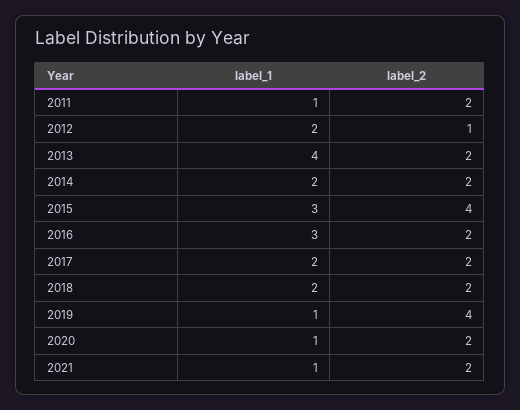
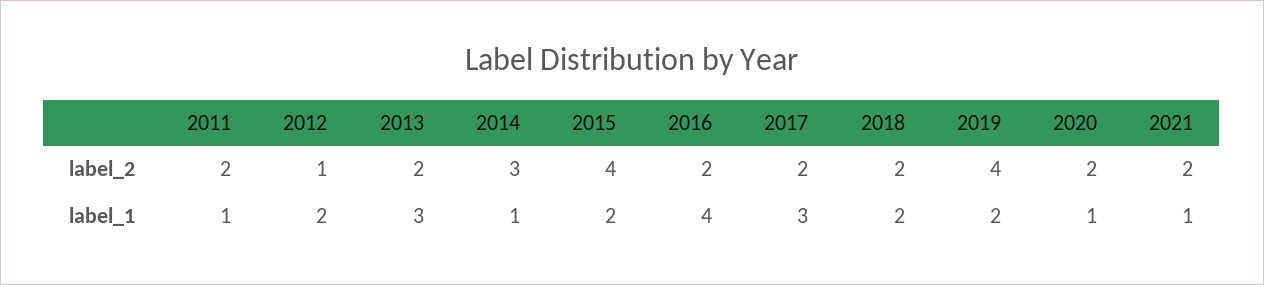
label_1, 2013: 4 -> 3
label_1, 2014: 2 -> 1
label_2, 2014: 2 -> 3
label_1, 2015: 3 -> 2
label_1, 2016: 3 -> 4
label_1, 2017: 2 -> 3
label_1, 2019: 1 -> 2

